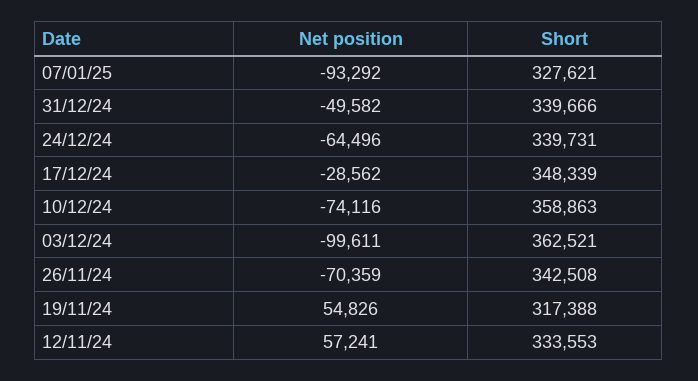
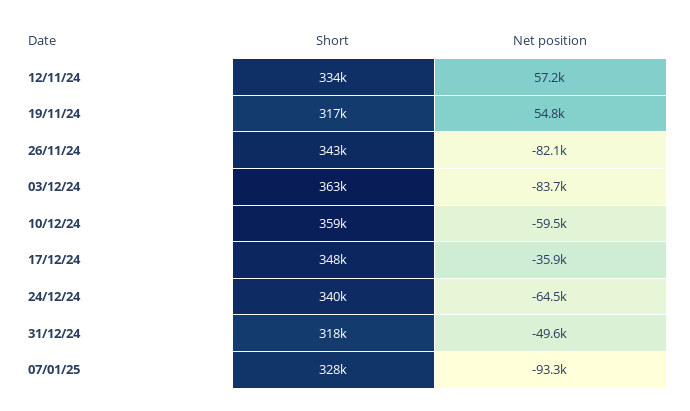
Short, 31/12/24: 339666 -> 318000
Net position, 17/12/24: -28562 -> -35900
Net position, 10/12/24: -74116 -> -59500
Net position, 03/12/24: -99611 -> -83700
Net position, 26/11/24: -70359 -> -82100

